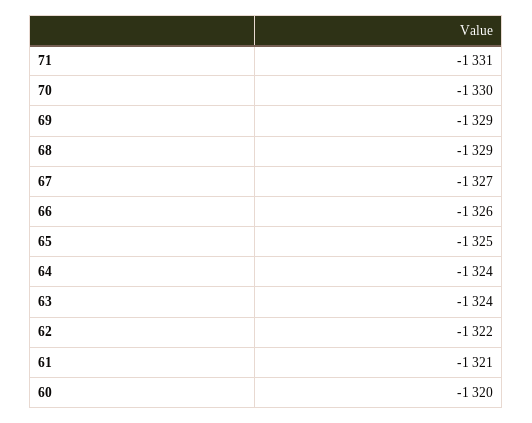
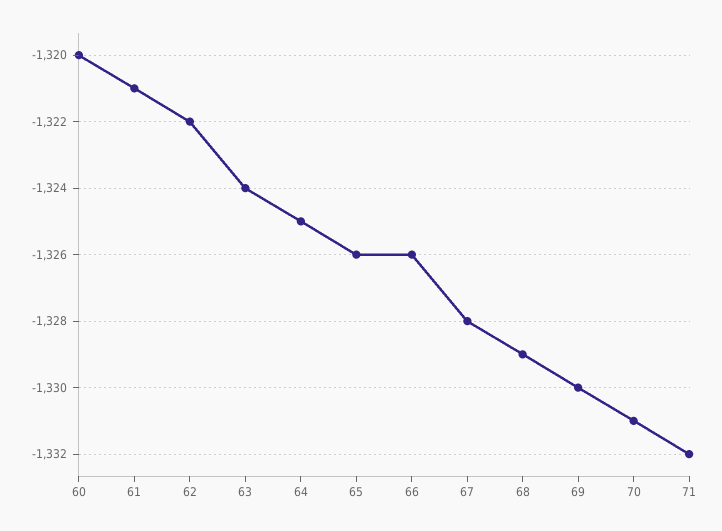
71: -1331 -> -1332
70: -1330 -> -1331
69: -1329 -> -1330
67: -1327 -> -1328
65: -1325 -> -1326
64: -1324 -> -1325

